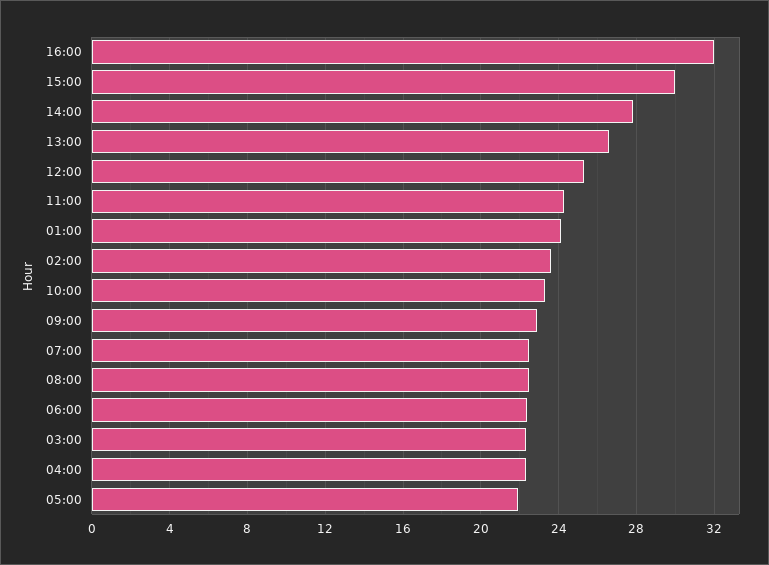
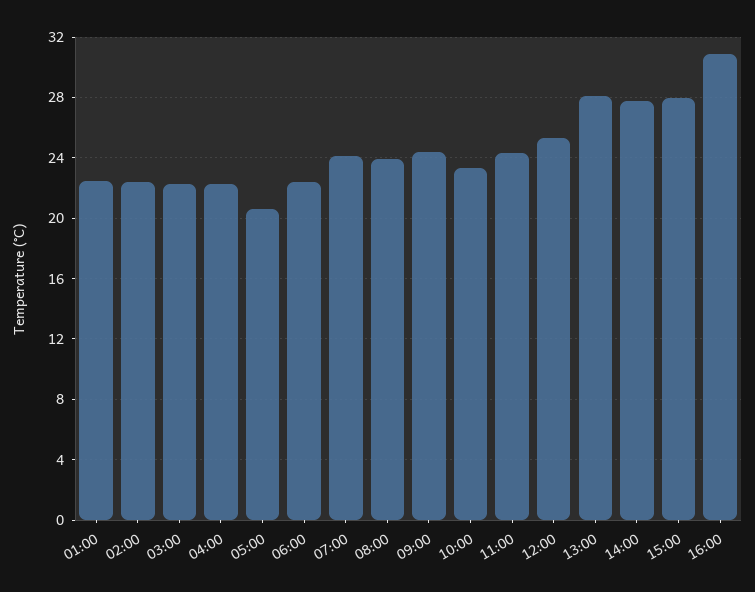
16:00: 32 -> 31
15:00: 30 -> 28
13:00: 26.5 -> 28
01:00: 24 -> 22.5
02:00: 23.5 -> 22.5
09:00: 23 -> 24.5
07:00: 22.5 -> 24
08:00: 22.5 -> 24
05:00: 22 -> 20.5

